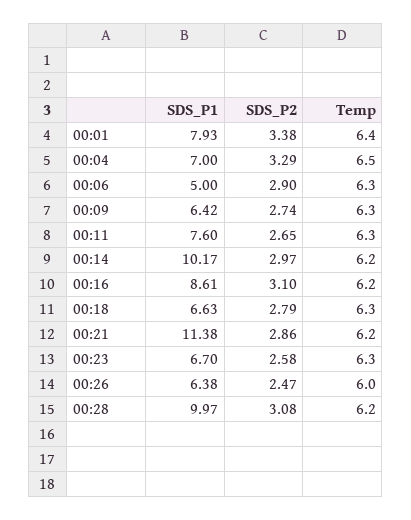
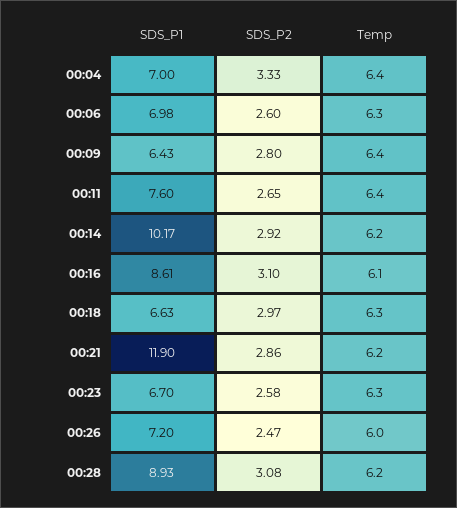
SDS_P1, 00:01: 7.93 -> none
SDS_P2, 00:01: 3.38 -> none
Temp, 00:01: 6.4 -> none
SDS_P2, 00:04: 3.29 -> 3.33
Temp, 00:04: 6.5 -> 6.4
SDS_P1, 00:06: 5 -> 6.98
SDS_P2, 00:06: 2.9 -> 2.6
SDS_P1, 00:09: 6.42 -> 6.43
SDS_P2, 00:09: 2.74 -> 2.8
Temp, 00:09: 6.3 -> 6.4
Temp, 00:11: 6.3 -> 6.4
SDS_P2, 00:14: 2.97 -> 2.92
Temp, 00:16: 6.2 -> 6.1
SDS_P2, 00:18: 2.79 -> 2.97
SDS_P1, 00:21: 11.38 -> 11.9
SDS_P1, 00:26: 6.38 -> 7.2
SDS_P1, 00:28: 9.97 -> 8.93

